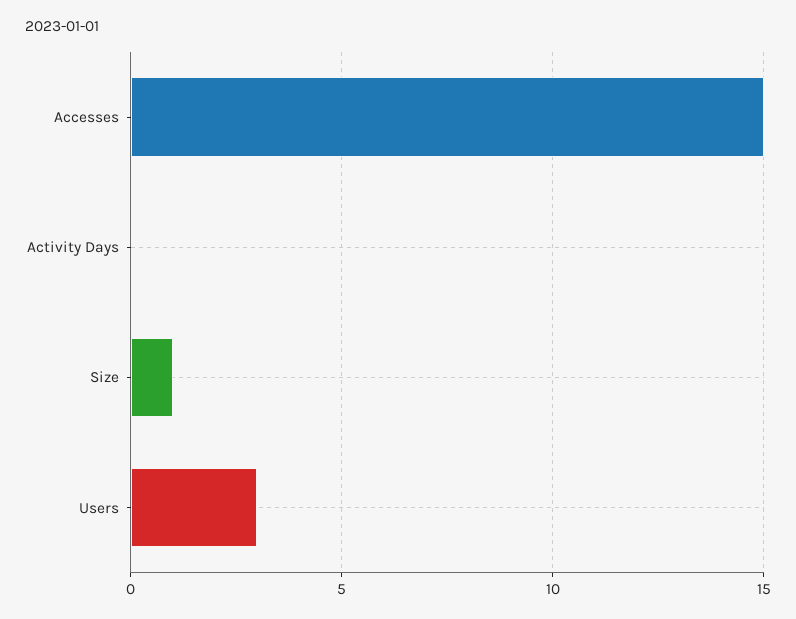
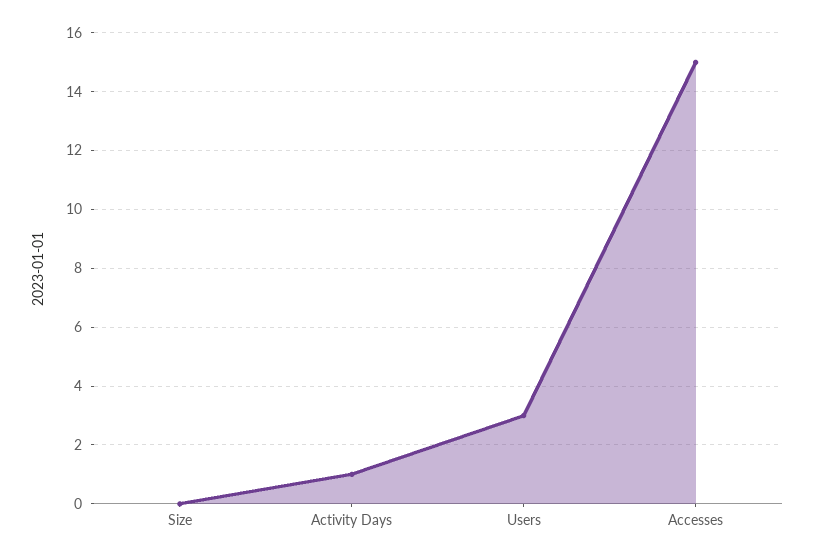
Activity Days: 0 -> 1
Size: 1 -> 0

